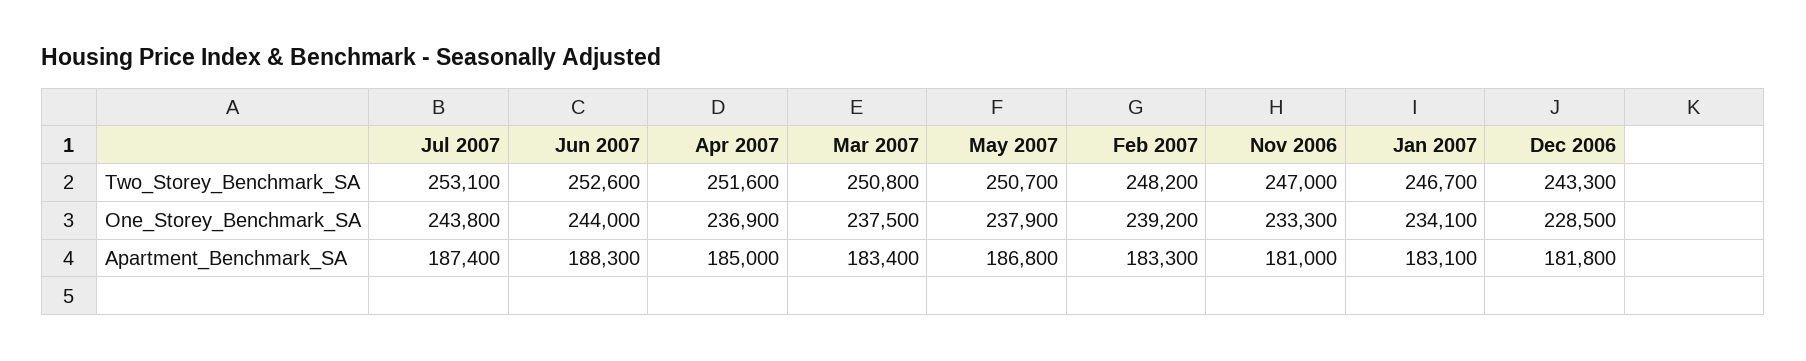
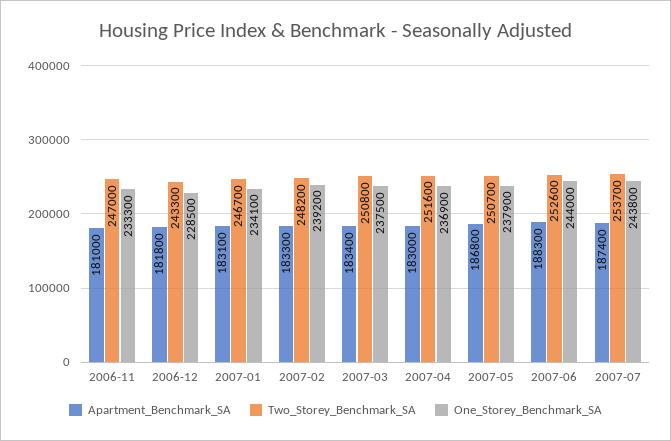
Two_Storey_Benchmark_SA, Jul 2007: 253100 -> 253700
Apartment_Benchmark_SA, Apr 2007: 185000 -> 183000

